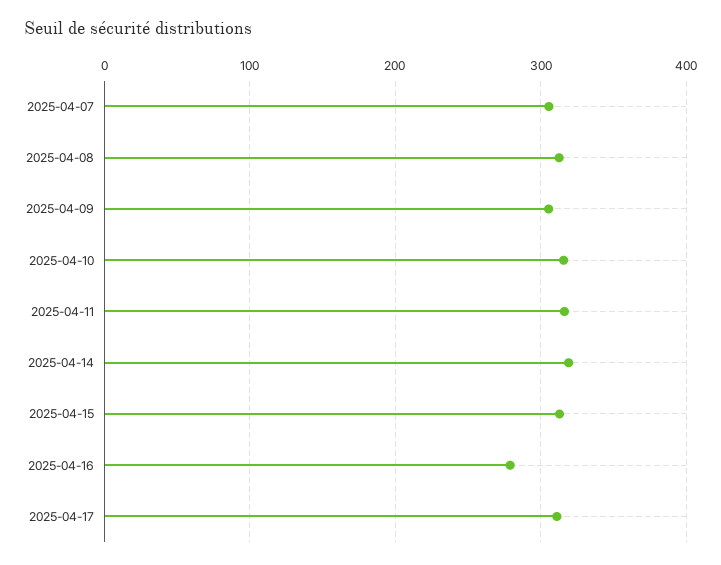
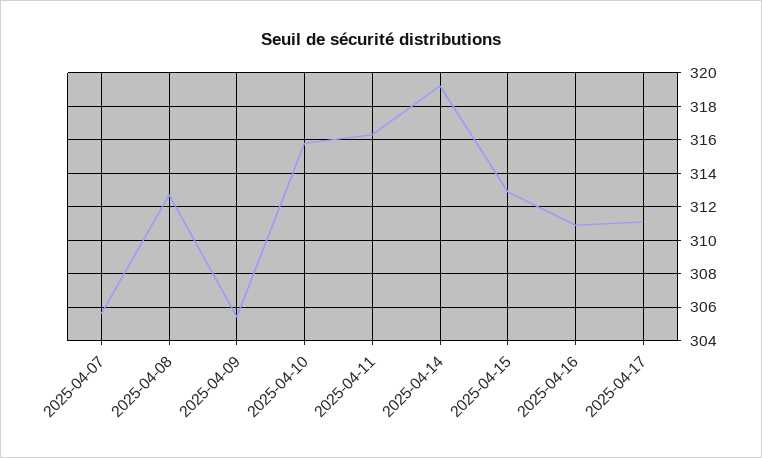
2025-04-16: 280 -> 311

